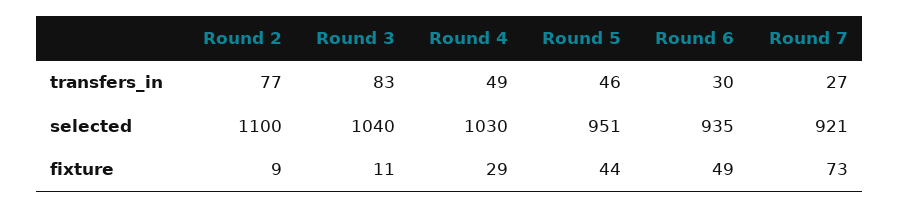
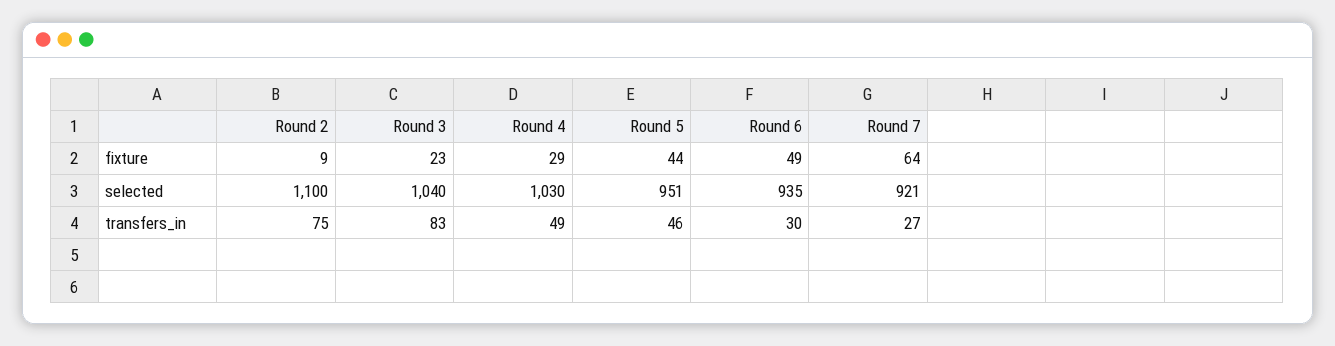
Round 2, transfers_in: 77 -> 75
Round 3, fixture: 11 -> 23
Round 7, fixture: 73 -> 64

